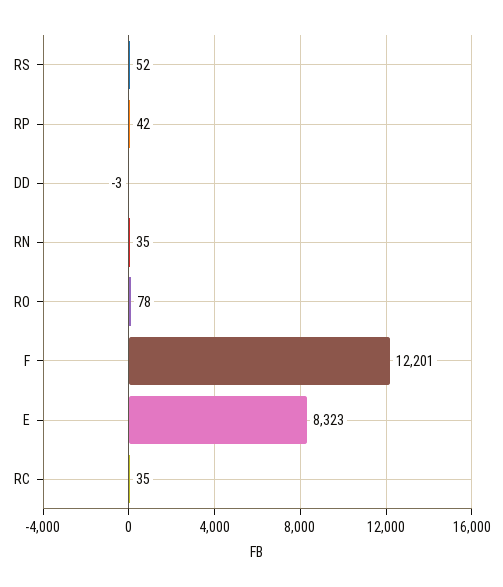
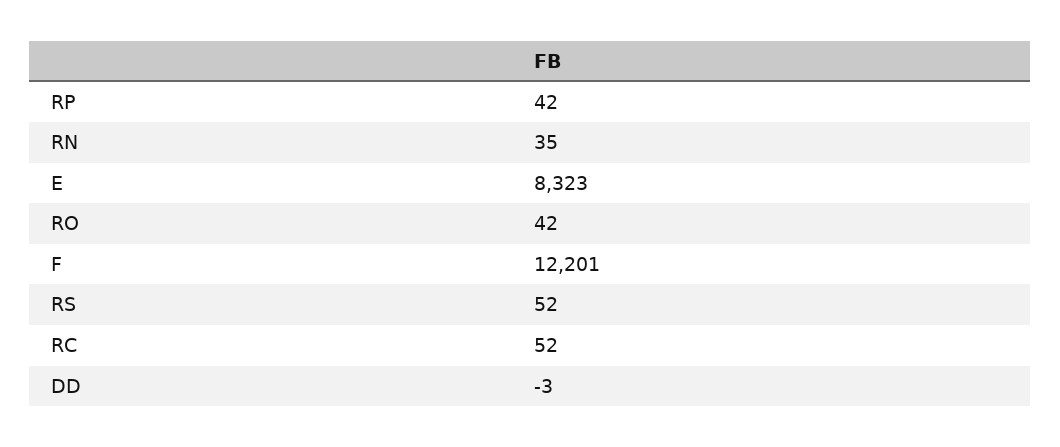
RO: 78 -> 42
RC: 35 -> 52

